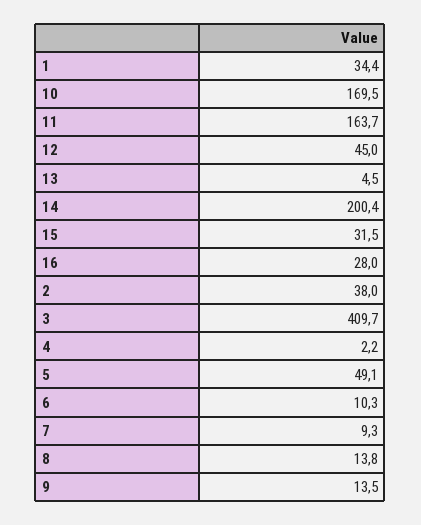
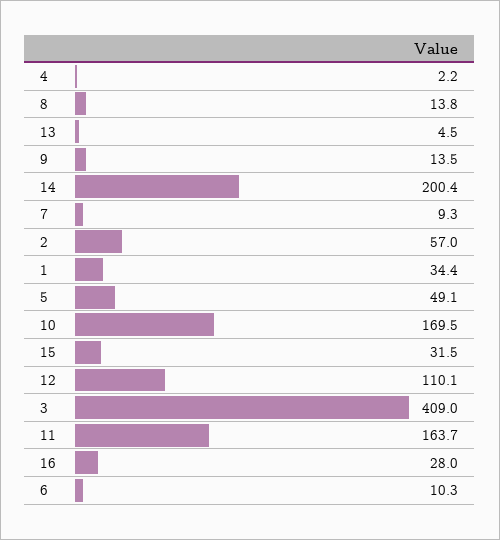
12: 45 -> 110.1
2: 38 -> 57
3: 409.7 -> 409

